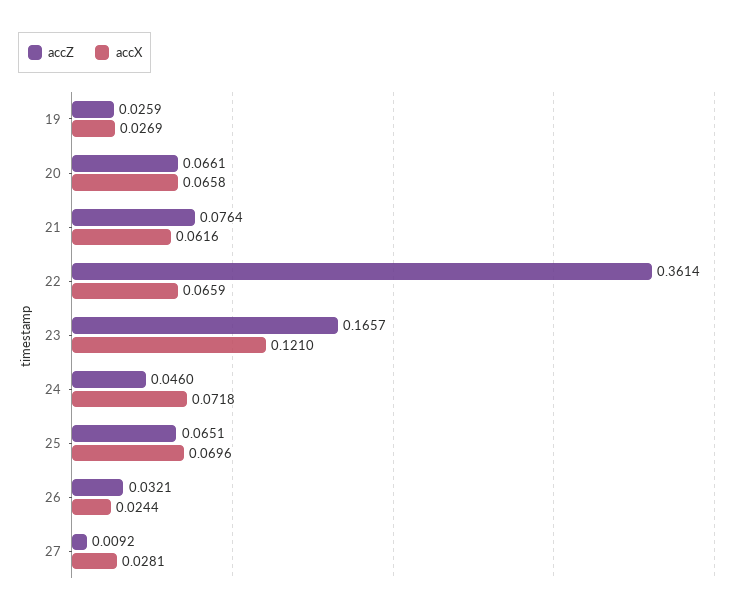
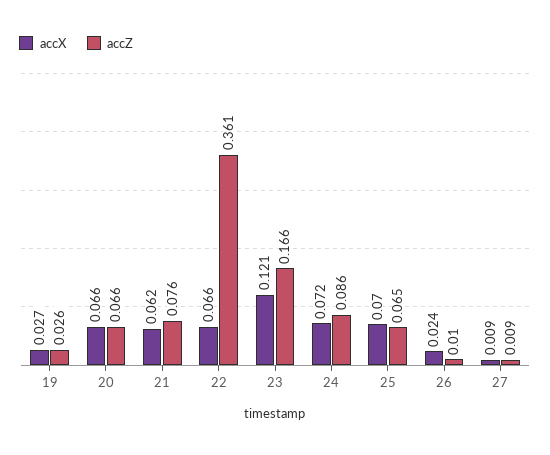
accZ, 24: 0.046 -> 0.086
accZ, 26: 0.0321 -> 0.01
accX, 27: 0.0281 -> 0.009

